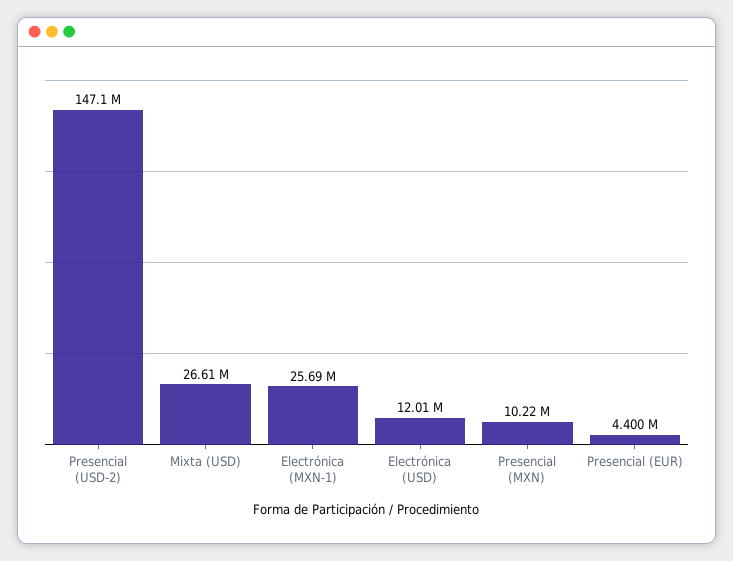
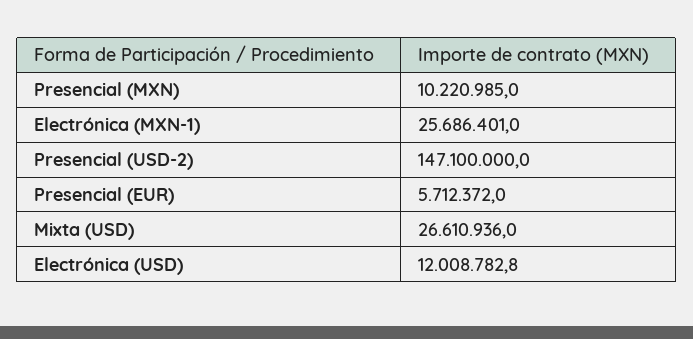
Presencial (EUR): 4400000 -> 5712372

